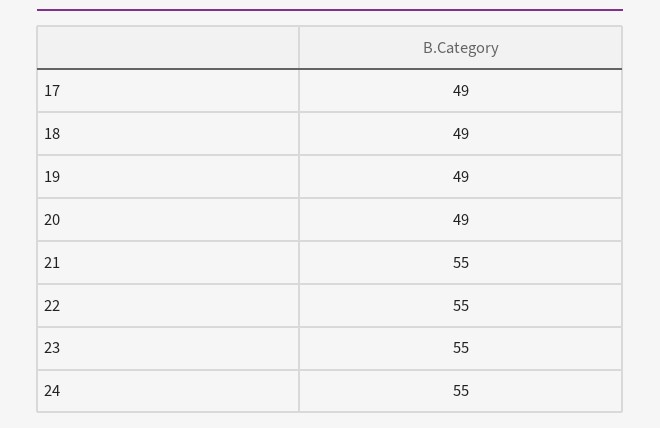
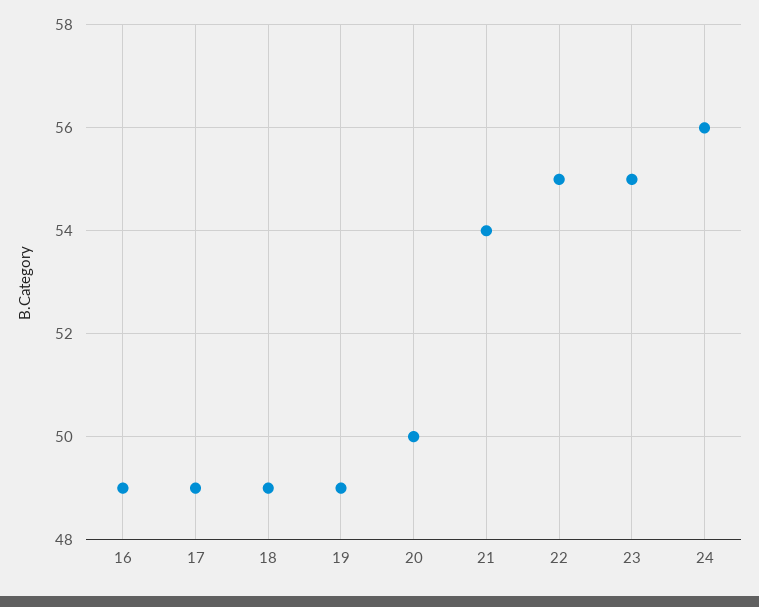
20: 49 -> 50
21: 55 -> 54
24: 55 -> 56
16: none -> 49

